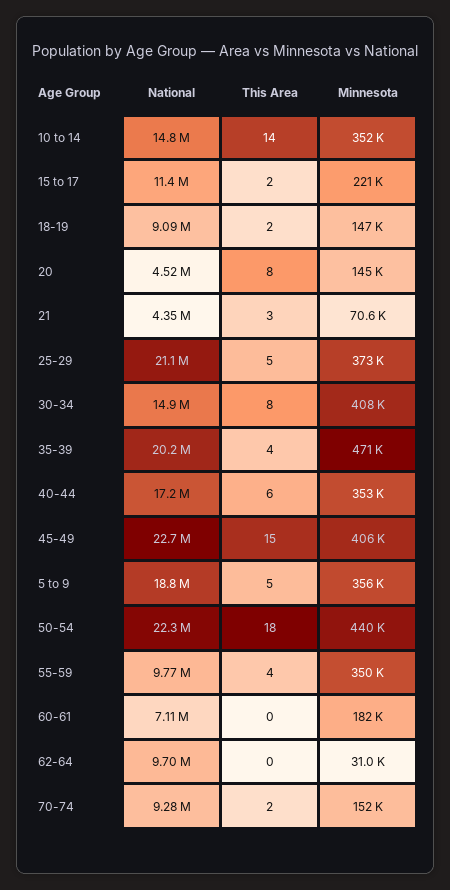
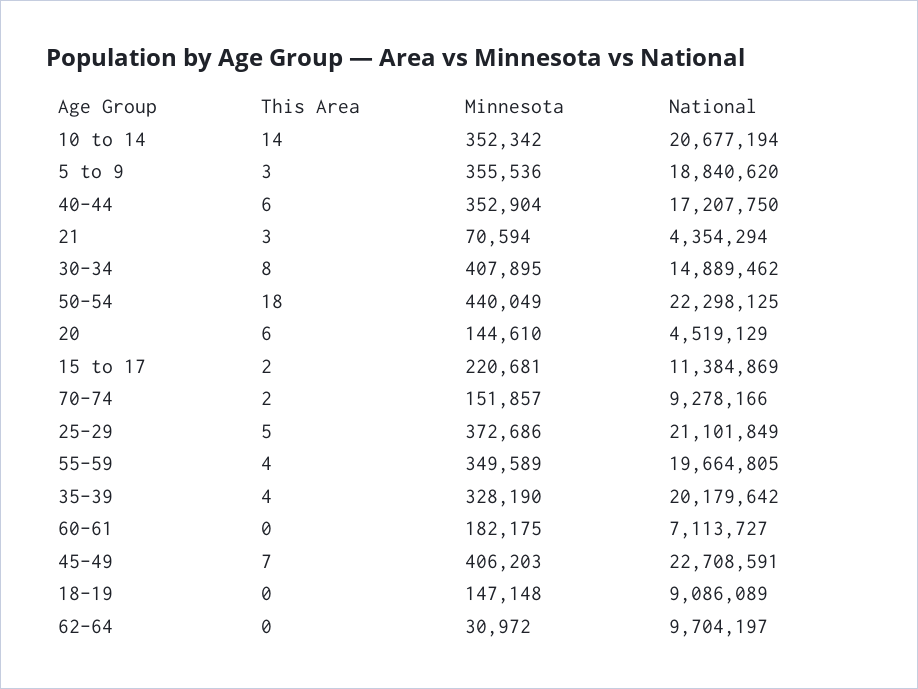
National, 10 to 14: 14800000 -> 20677194
This Area, 18-19: 2 -> 0
This Area, 20: 8 -> 6
Minnesota, 35-39: 471000 -> 328190
This Area, 45-49: 15 -> 7
This Area, 5 to 9: 5 -> 3
National, 55-59: 9770000 -> 19664805

